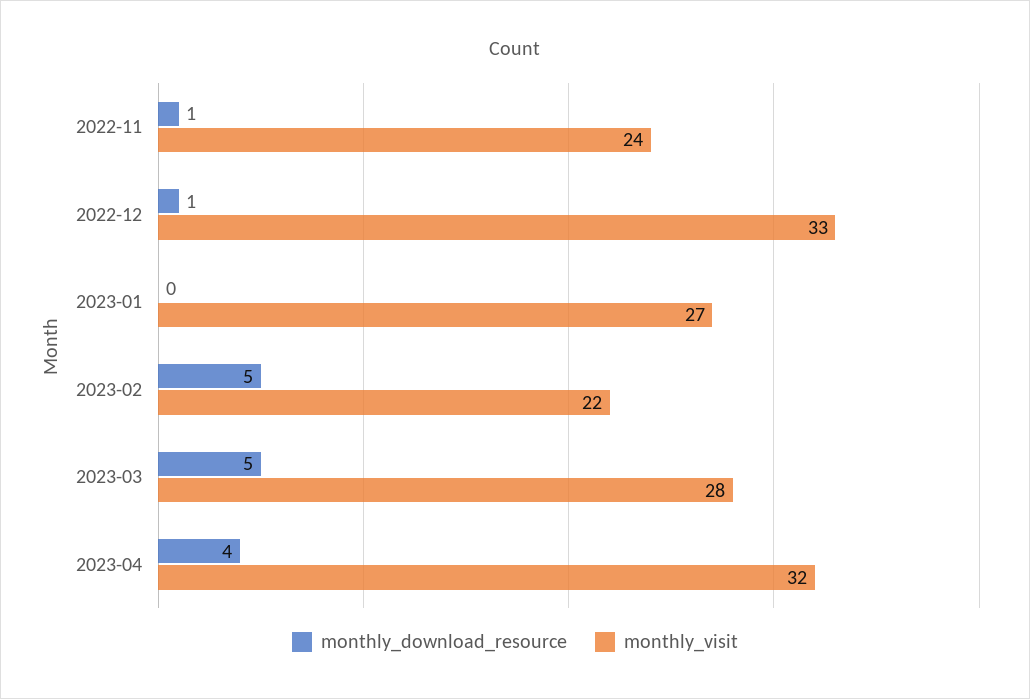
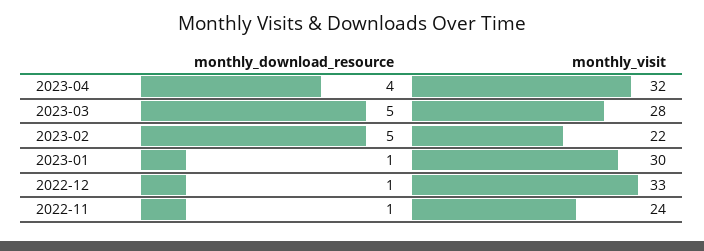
monthly_download_resource, 2023-01: 0 -> 1
monthly_visit, 2023-01: 27 -> 30

